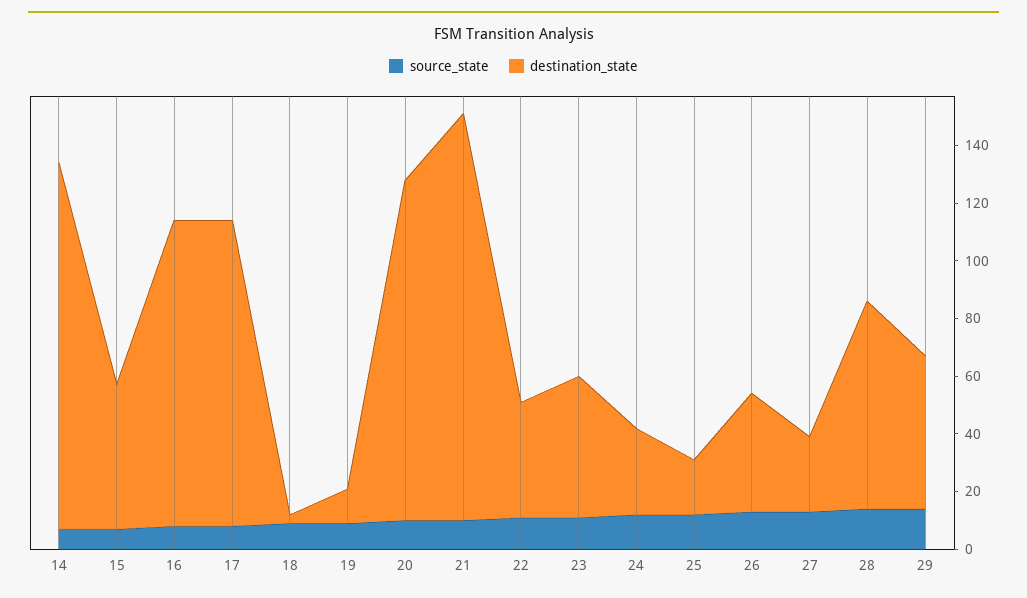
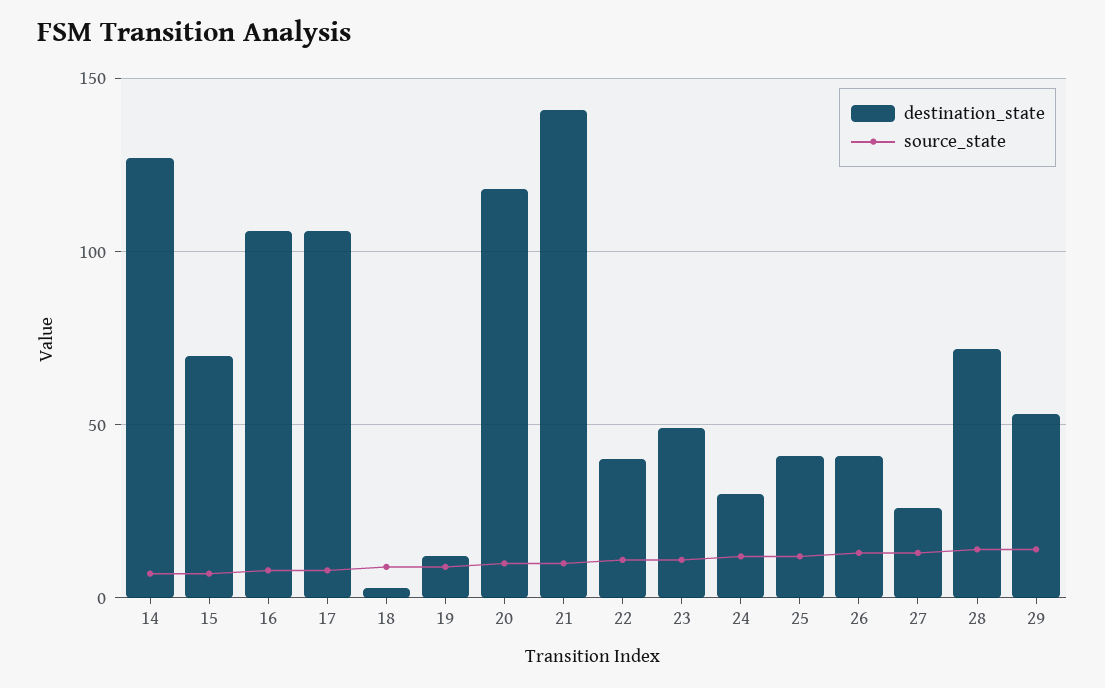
destination_state, 15: 50 -> 70
destination_state, 25: 20 -> 40

